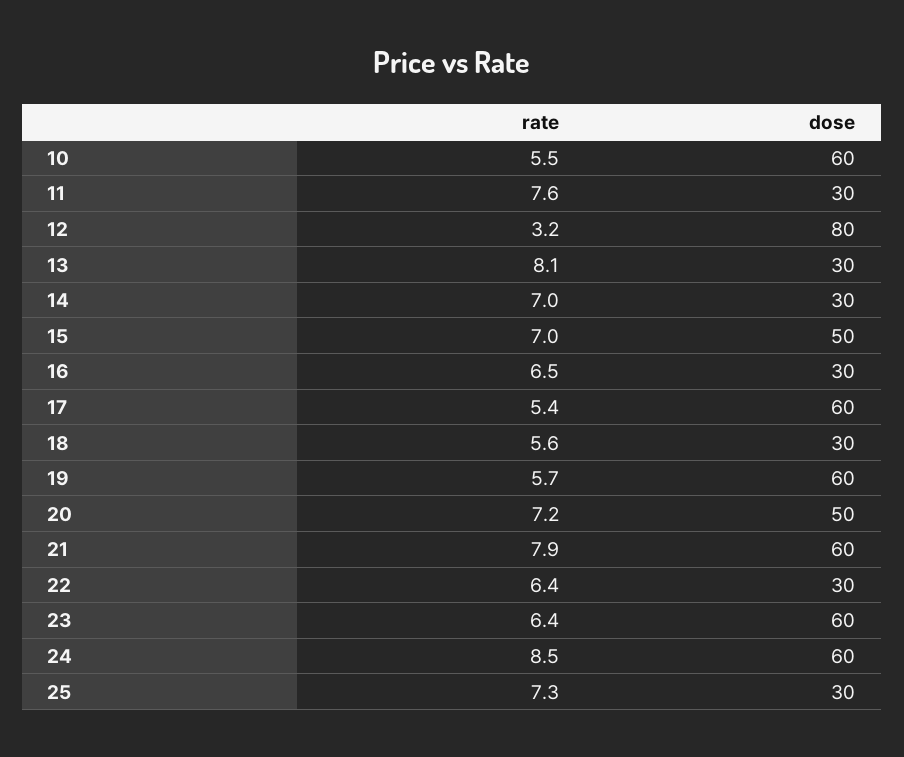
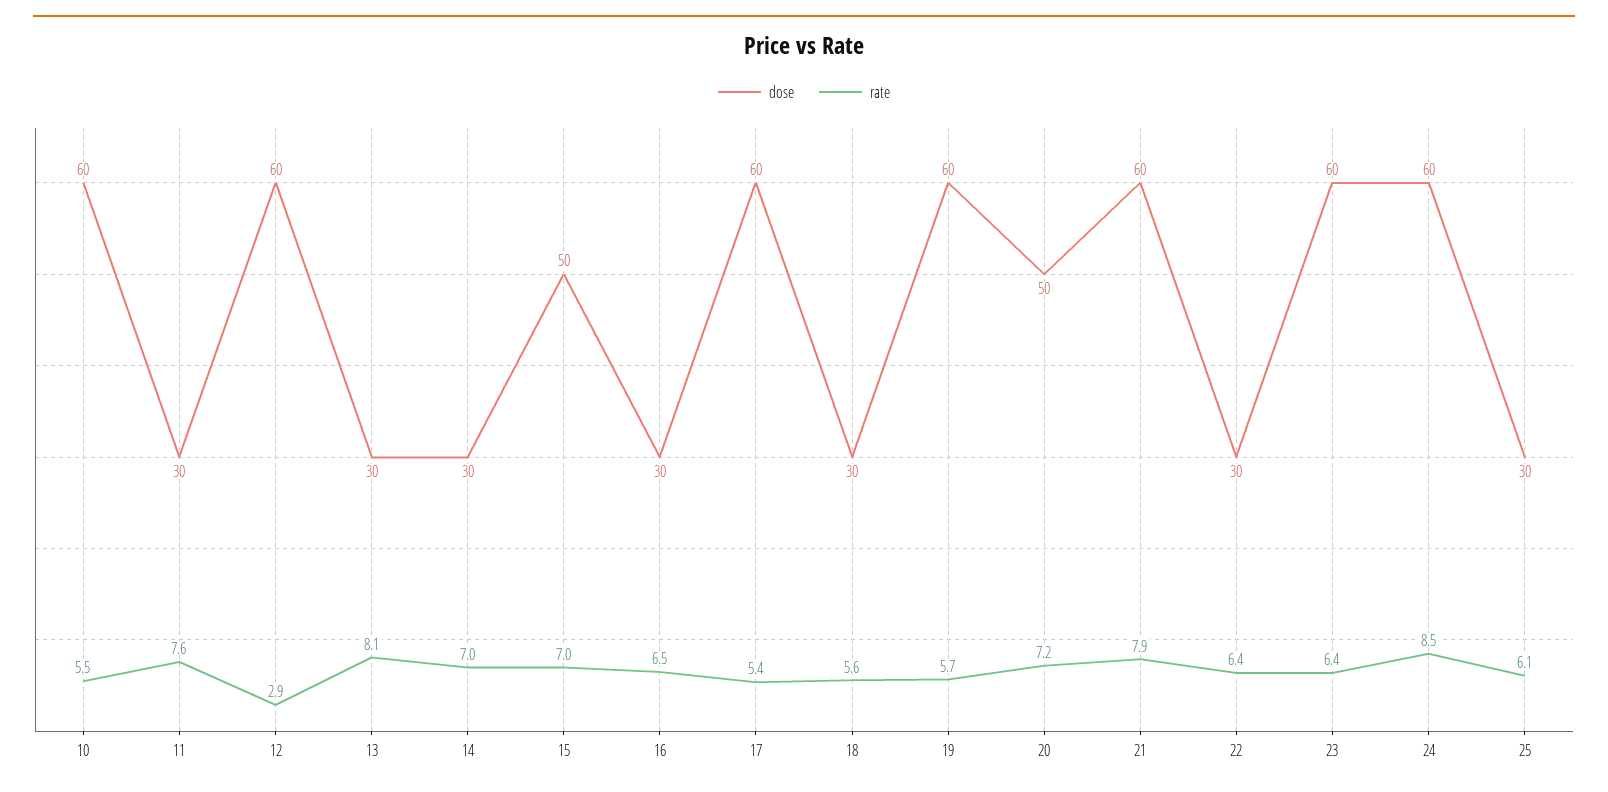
rate, 12: 3.2 -> 2.9
dose, 12: 80 -> 60
rate, 25: 7.3 -> 6.1

